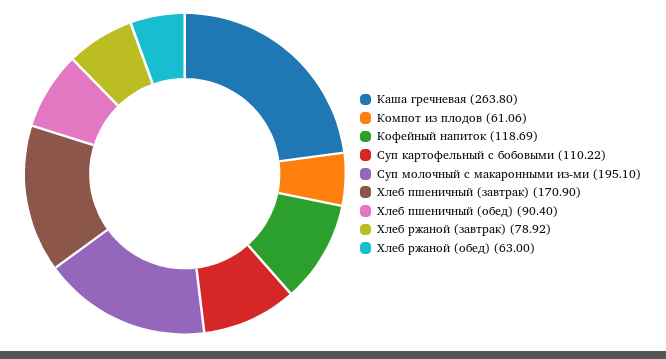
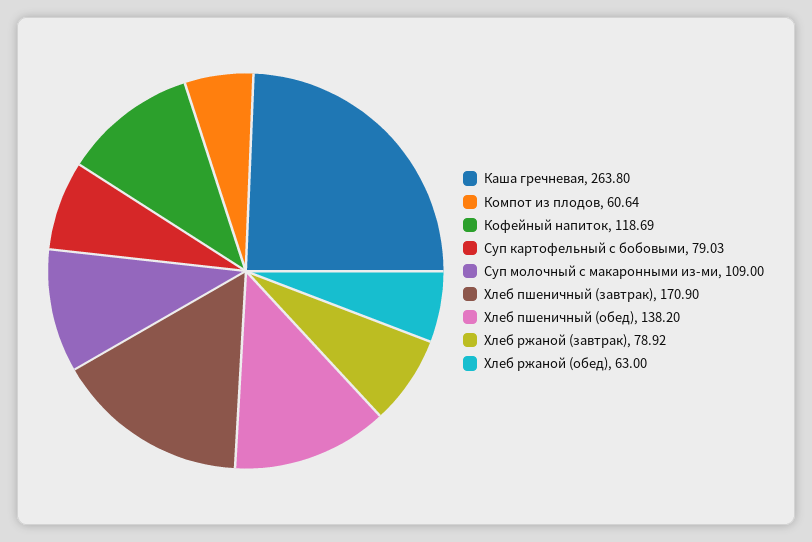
Компот из плодов: 61.06 -> 60.64
Суп картофельный с бобовыми: 110.22 -> 79.03
Суп молочный с макаронными из-ми: 195.1 -> 109
Хлеб пшеничный (обед): 90.4 -> 138.2

